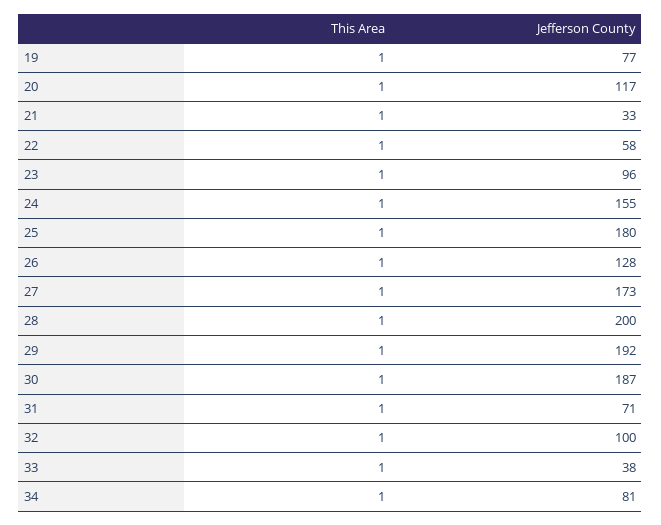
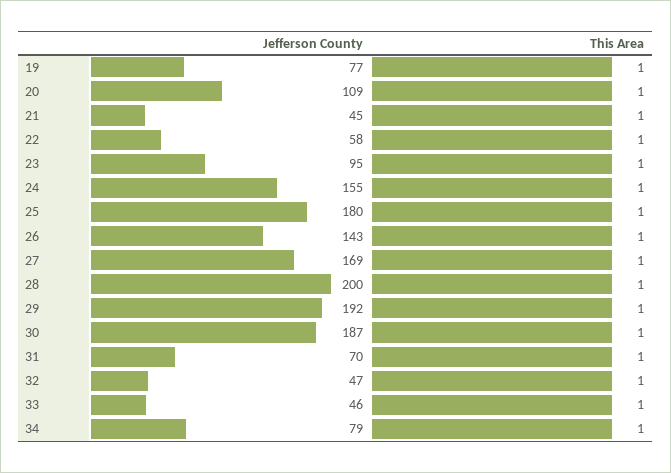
Jefferson County, 20: 117 -> 109
Jefferson County, 21: 33 -> 45
Jefferson County, 23: 96 -> 95
Jefferson County, 26: 128 -> 143
Jefferson County, 27: 173 -> 169
Jefferson County, 31: 71 -> 70
Jefferson County, 32: 100 -> 47
Jefferson County, 33: 38 -> 46
Jefferson County, 34: 81 -> 79

